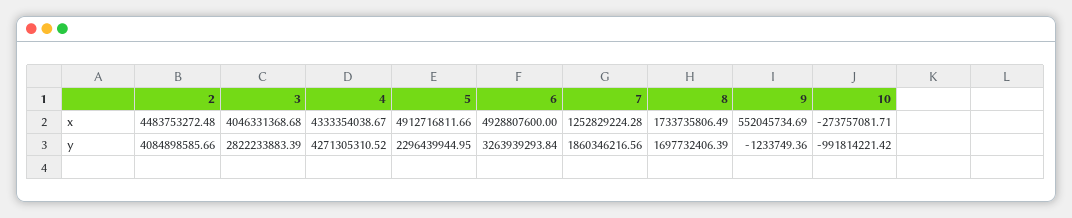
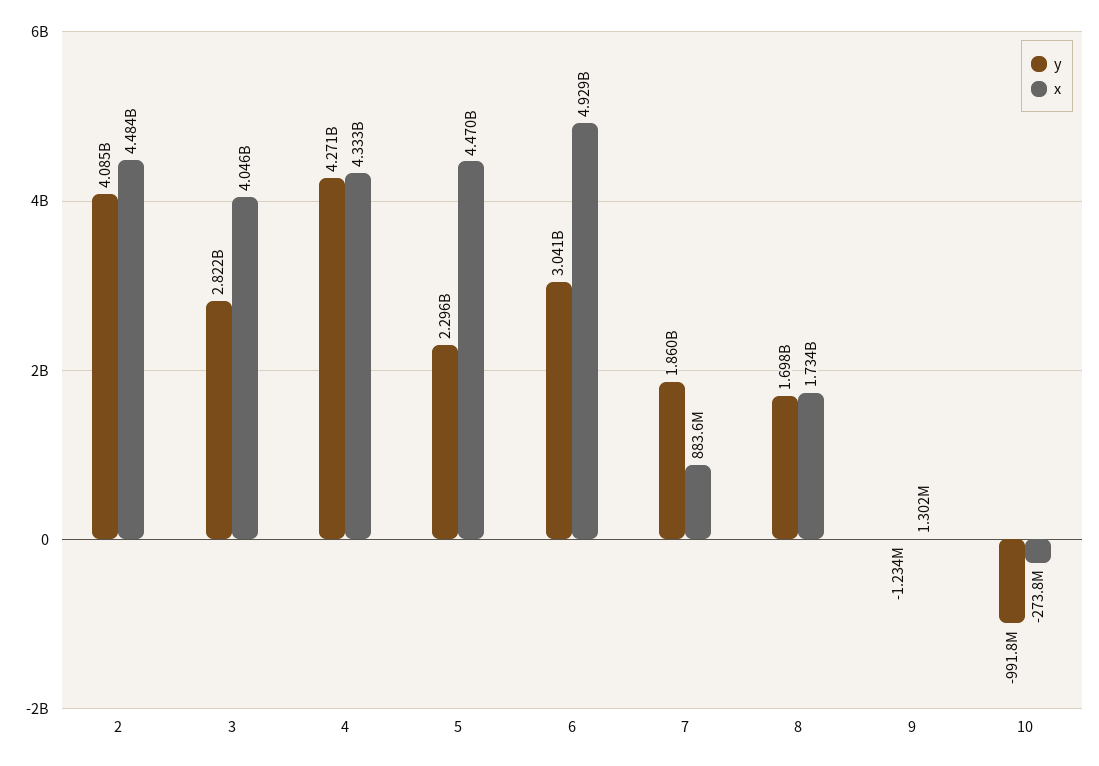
x, 5: 4912716811.66 -> 4470000000
x, 7: 1252829224.28 -> 883600000
x, 9: 552045734.69 -> 1302000
y, 6: 3263939293.84 -> 3041000000

